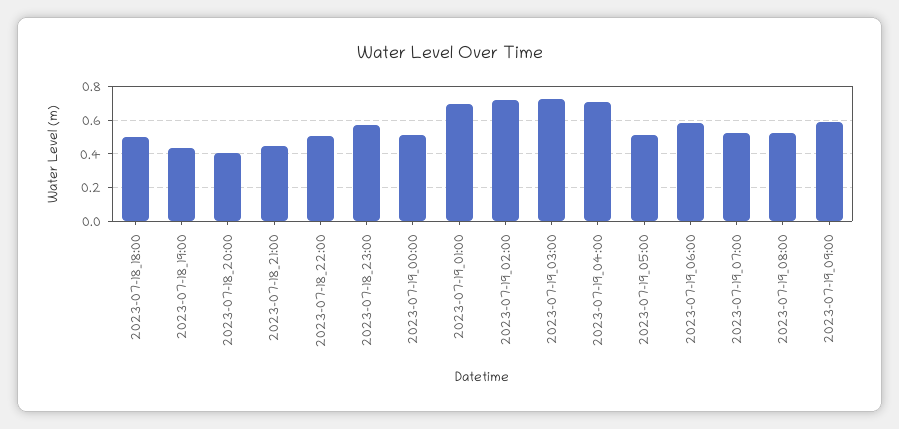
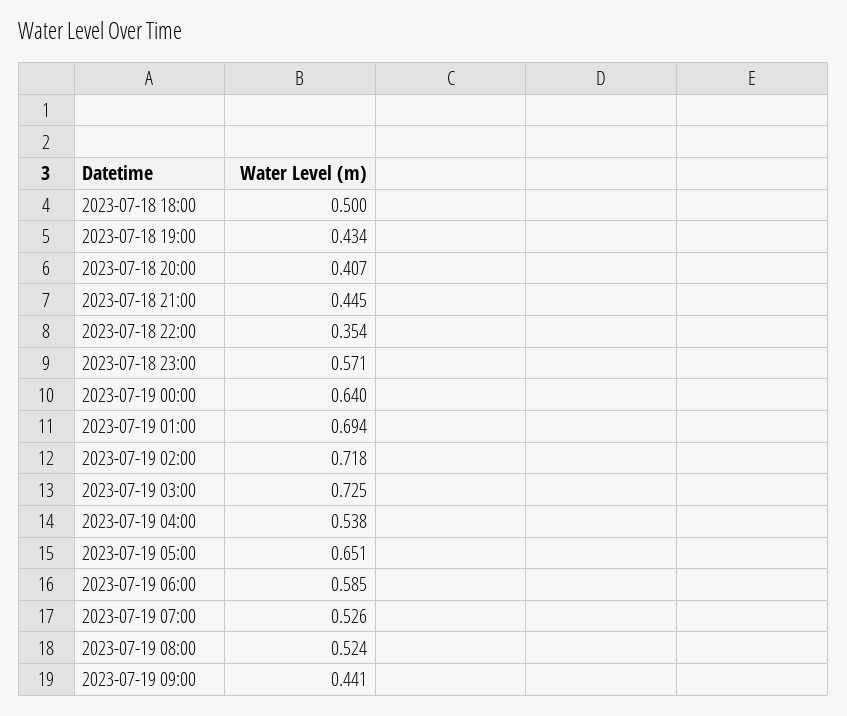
2023-07-18_22:00: 0.5 -> 0.354
2023-07-19_00:00: 0.5 -> 0.64
2023-07-19_04:00: 0.7 -> 0.538
2023-07-19_05:00: 0.5 -> 0.651
2023-07-19_09:00: 0.6 -> 0.441

